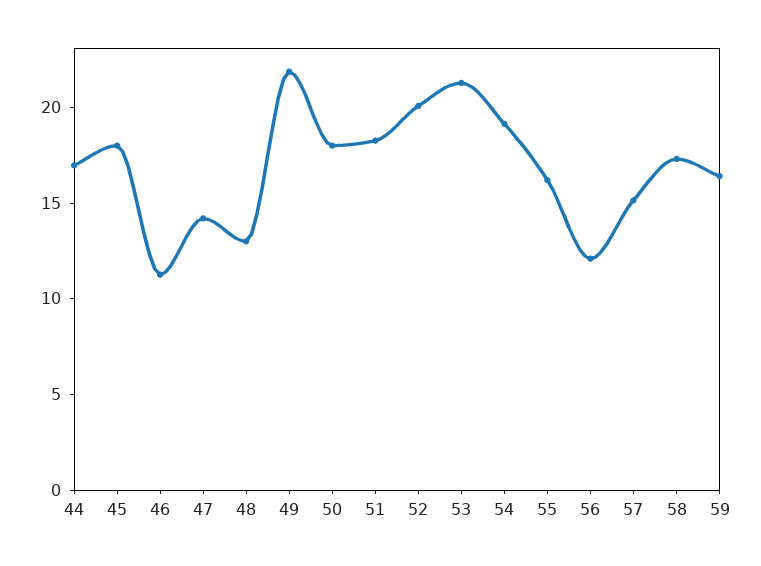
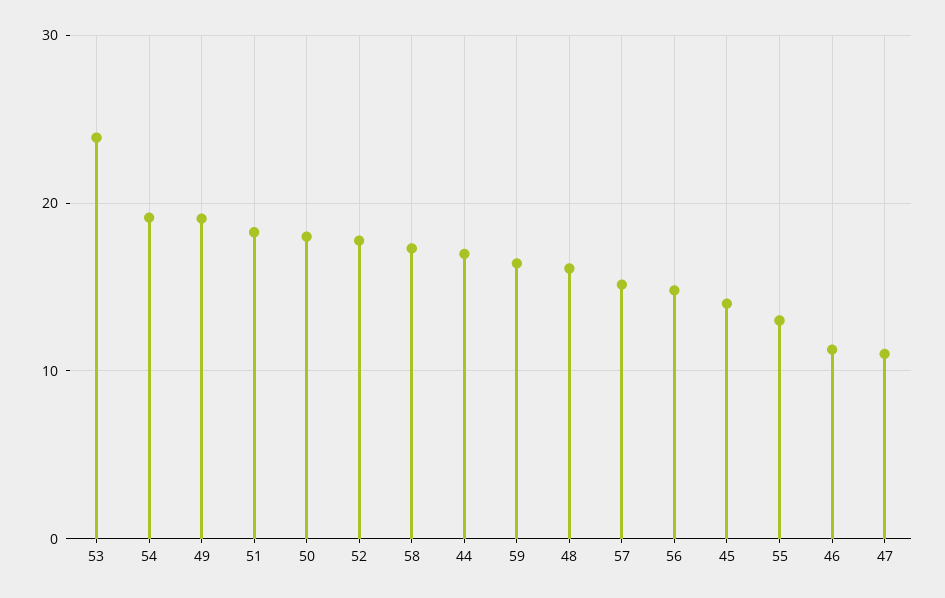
45: 18 -> 14
47: 14 -> 11
48: 13 -> 16
49: 22 -> 19
52: 20 -> 18
53: 21 -> 24
55: 16 -> 13
56: 12 -> 15

